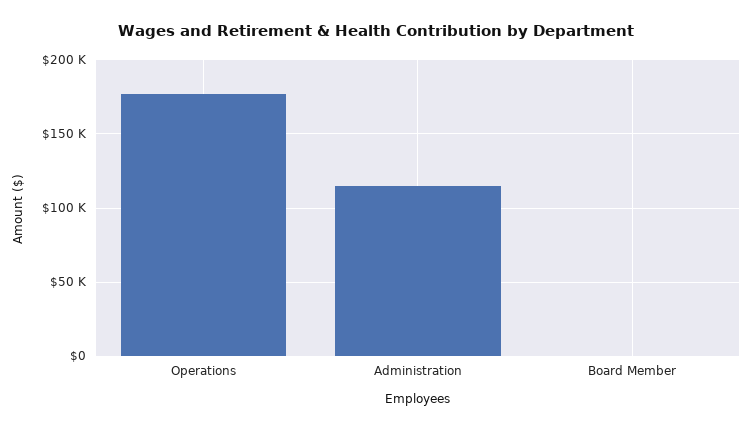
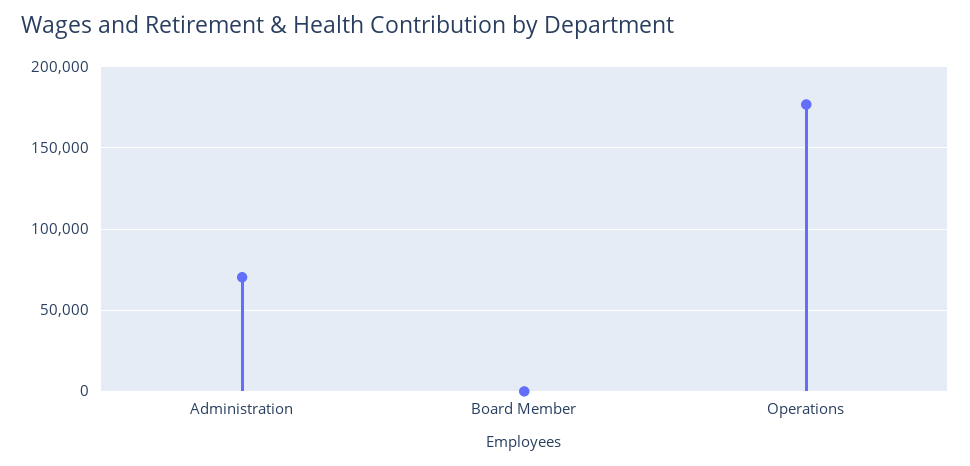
Administration: 115000 -> 70000

